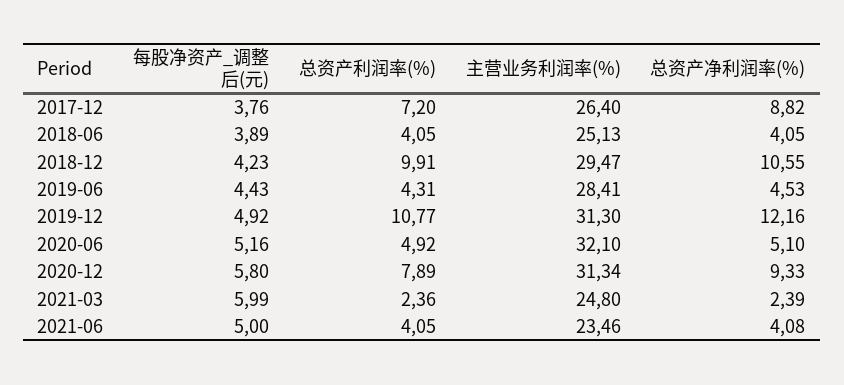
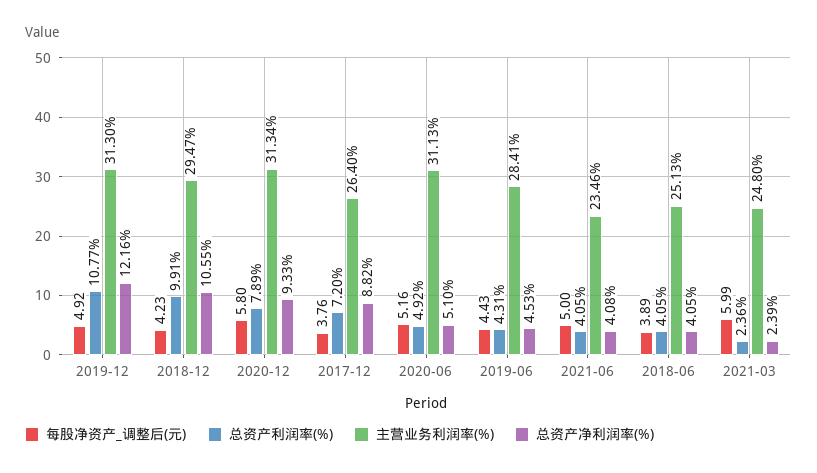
主营业务利润率(%), 2020-06: 32.1 -> 31.13

